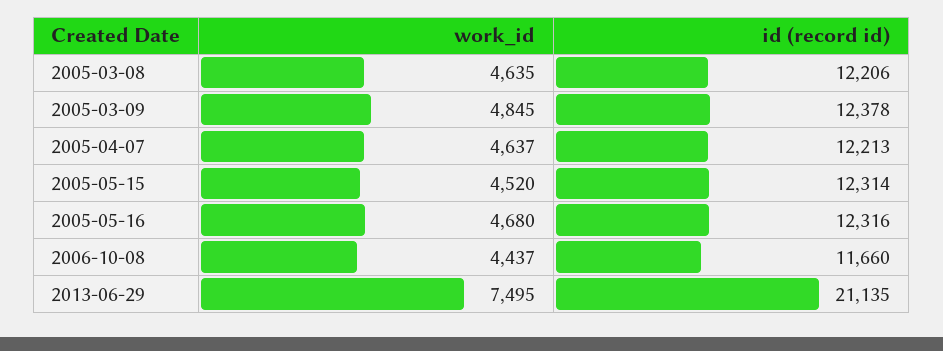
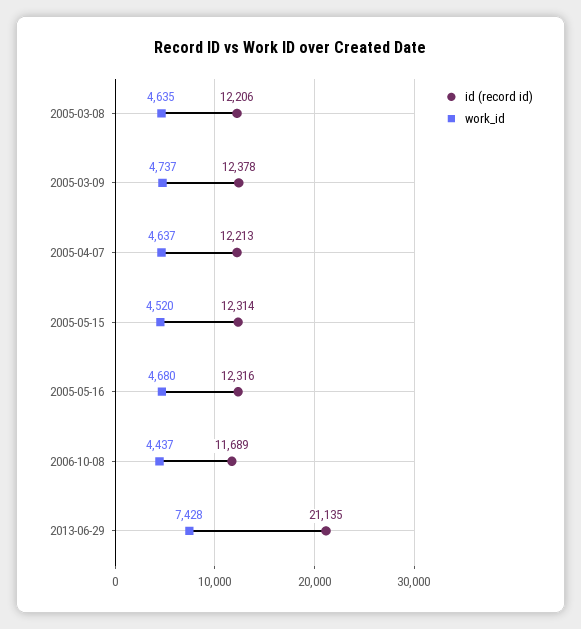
work_id, 2005-03-09: 4845 -> 4737
id (record id), 2006-10-08: 11660 -> 11689
work_id, 2013-06-29: 7495 -> 7428

